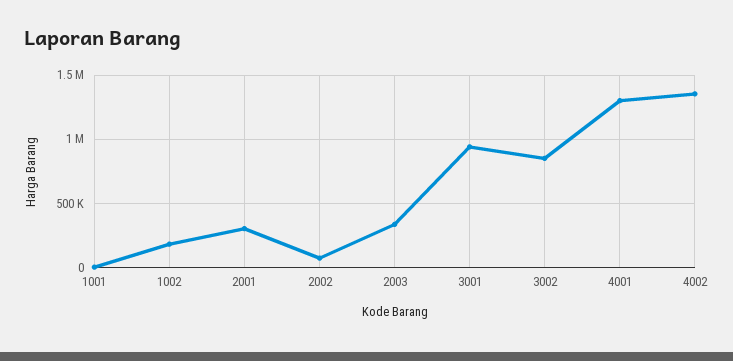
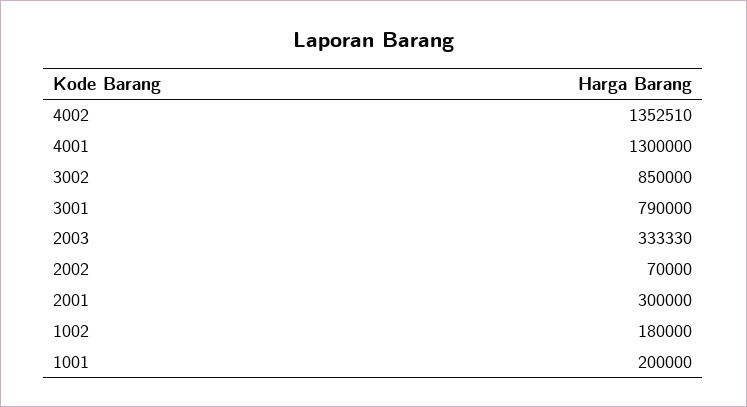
1001: 0 -> 200000
3001: 950000 -> 790000

